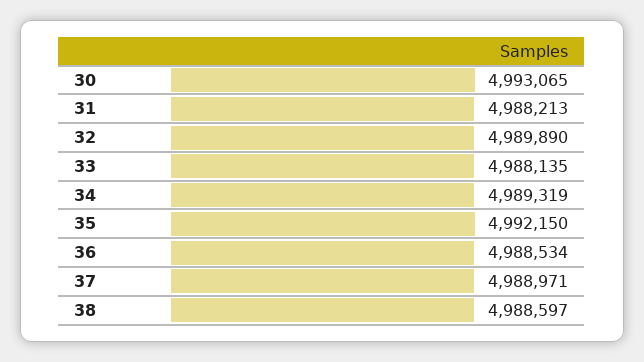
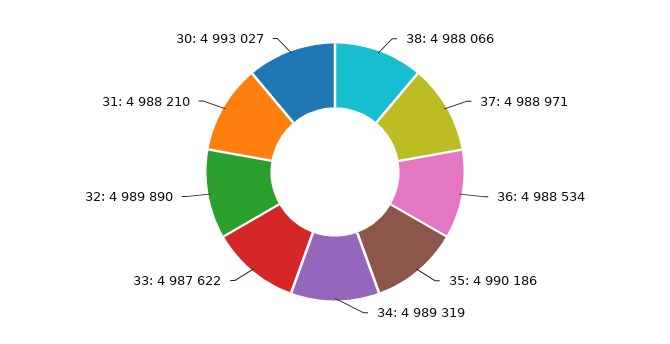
30: 4993065 -> 4993027
31: 4988213 -> 4988210
33: 4988135 -> 4987622
35: 4992150 -> 4990186
38: 4988597 -> 4988066

